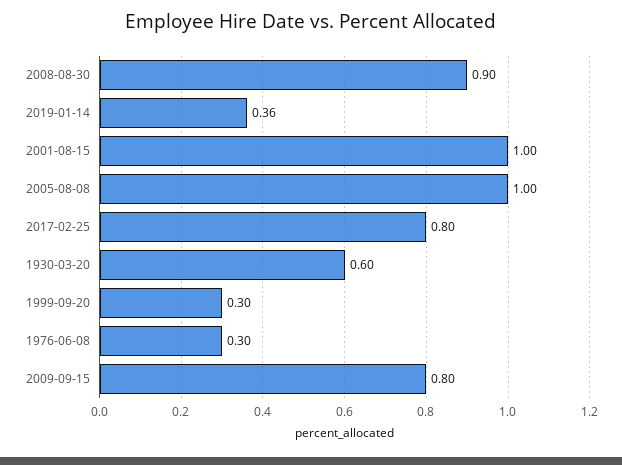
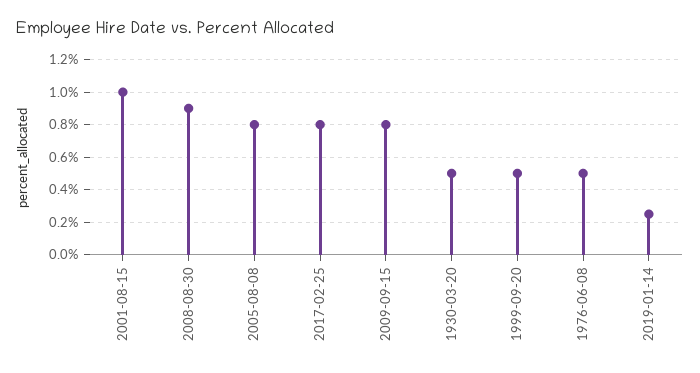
2019-01-14: 0.36 -> 0.25
2005-08-08: 1 -> 0.8
1930-03-20: 0.6 -> 0.5
1999-09-20: 0.3 -> 0.5
1976-06-08: 0.3 -> 0.5

